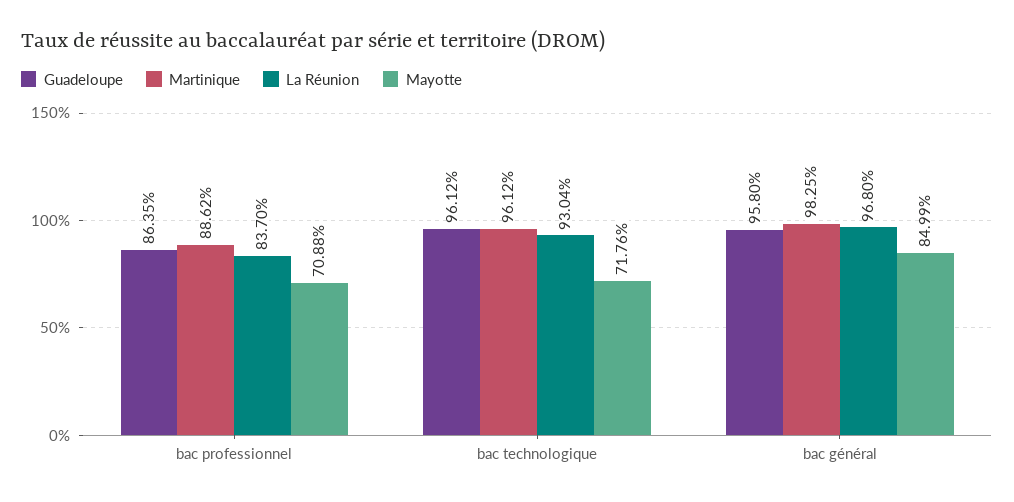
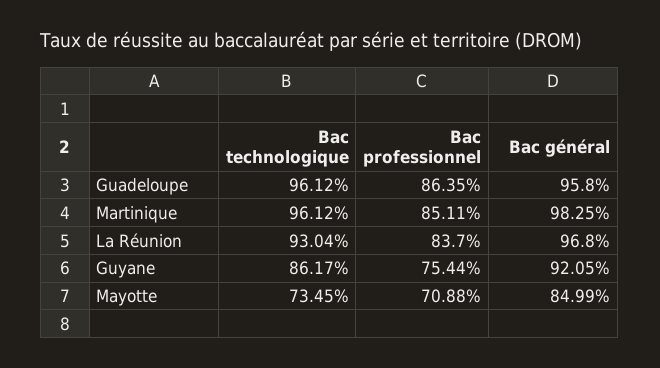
Martinique, bac professionnel: 88.62 -> 85.11
Mayotte, bac technologique: 71.76 -> 73.45
Guyane, bac technologique: none -> 86.17
Guyane, bac professionnel: none -> 75.44
Guyane, bac général: none -> 92.05

